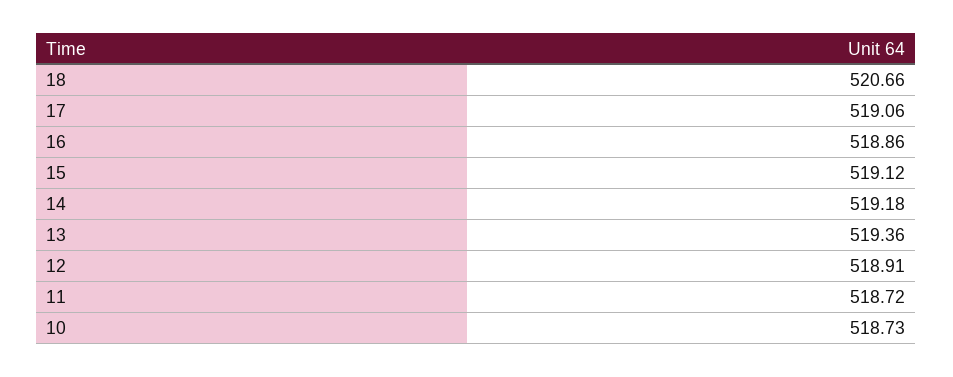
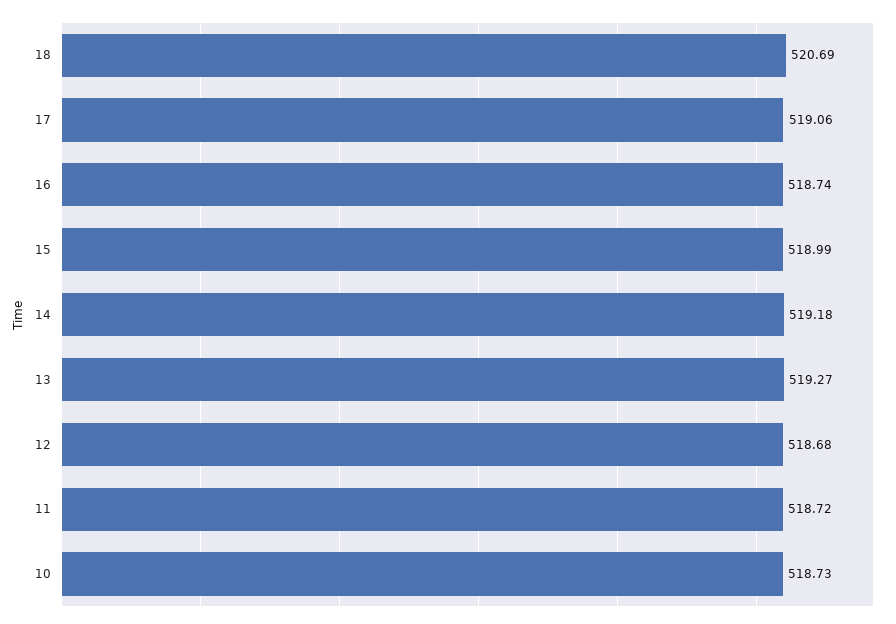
18: 520.66 -> 520.69
16: 518.86 -> 518.74
15: 519.12 -> 518.99
13: 519.36 -> 519.27
12: 518.91 -> 518.68

